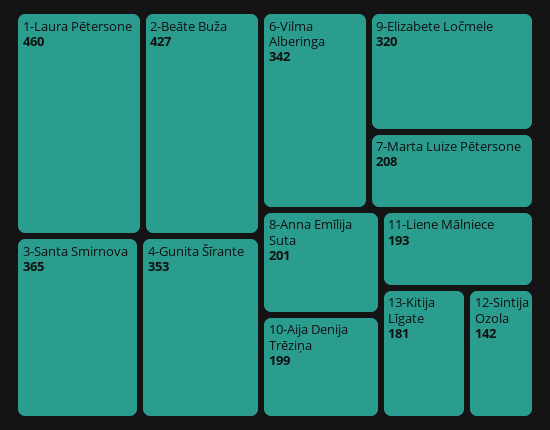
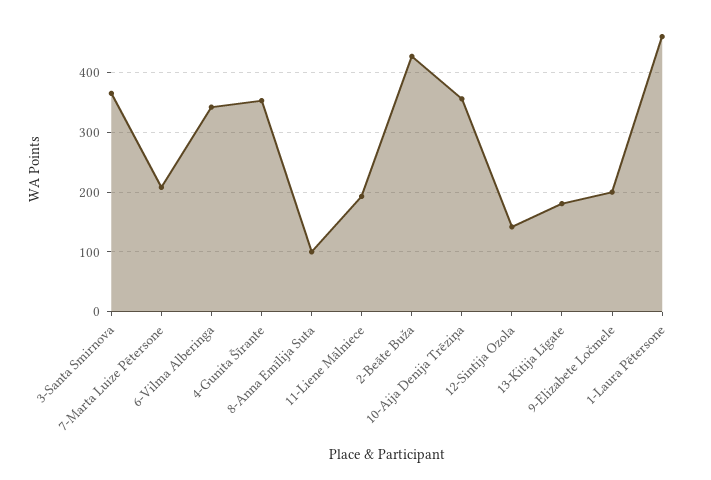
9-Elizabete Ločmele: 320 -> 200
8-Anna Emīlija Suta: 201 -> 100
10-Aija Denija Trēziņa: 199 -> 360

